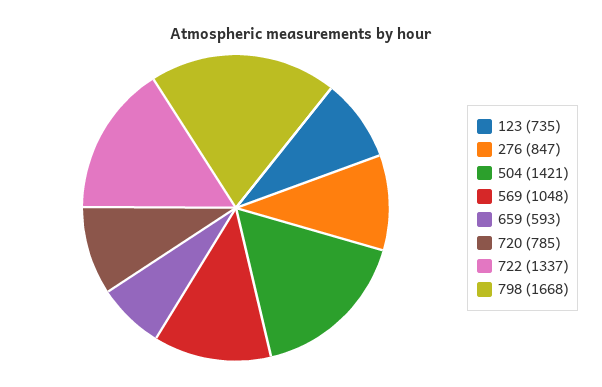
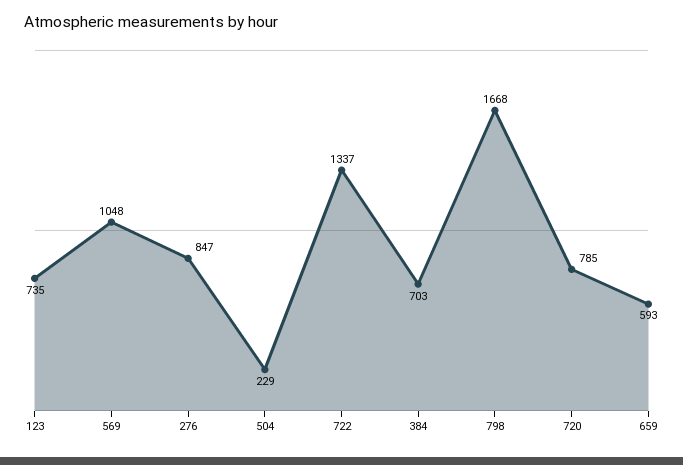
504: 1421 -> 229
384: none -> 703

